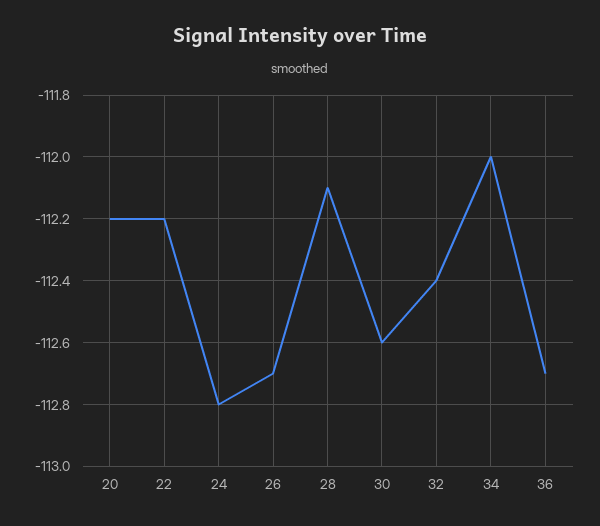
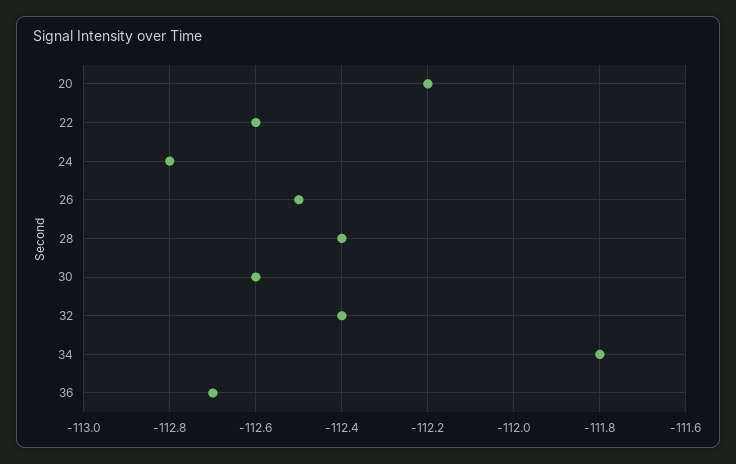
22: -112.2 -> -112.6
26: -112.7 -> -112.5
28: -112.1 -> -112.4
34: -112 -> -111.8

